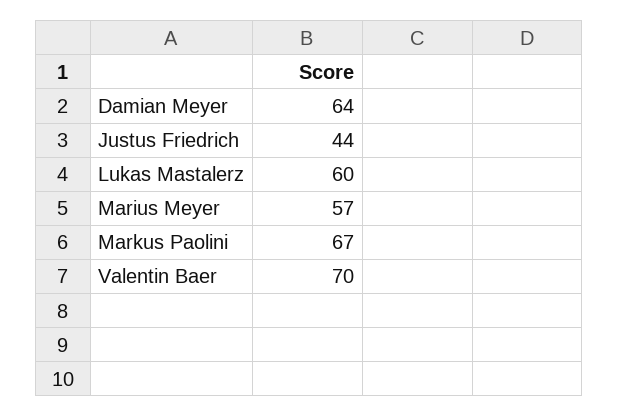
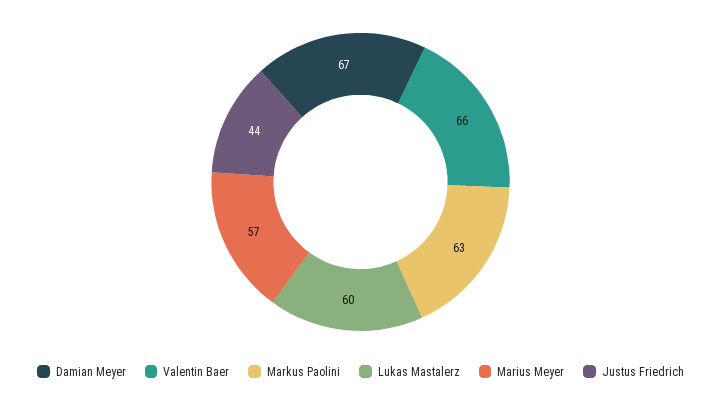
Damian Meyer: 64 -> 67
Markus Paolini: 67 -> 63
Valentin Baer: 70 -> 66

